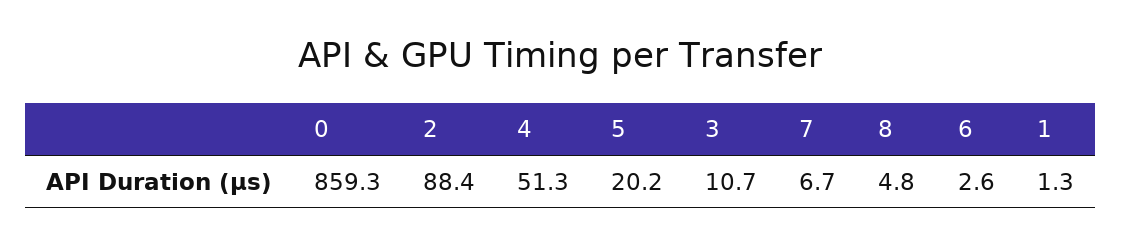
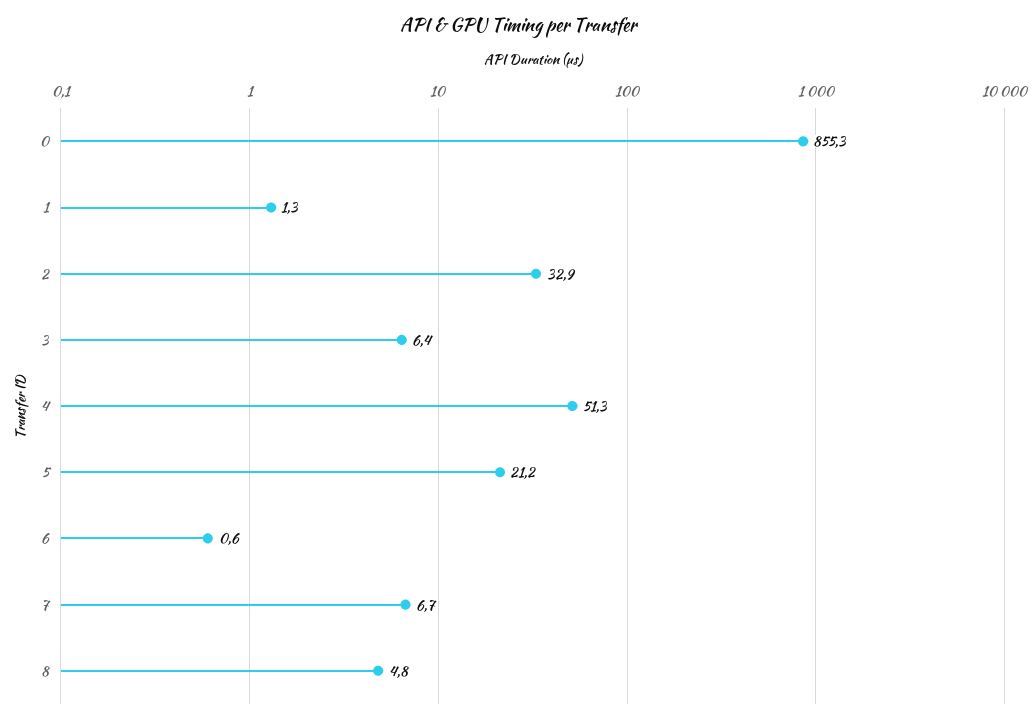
0: 859.3 -> 855.3
2: 88.4 -> 32.9
5: 20.2 -> 21.2
3: 10.7 -> 6.4
6: 2.6 -> 0.6

